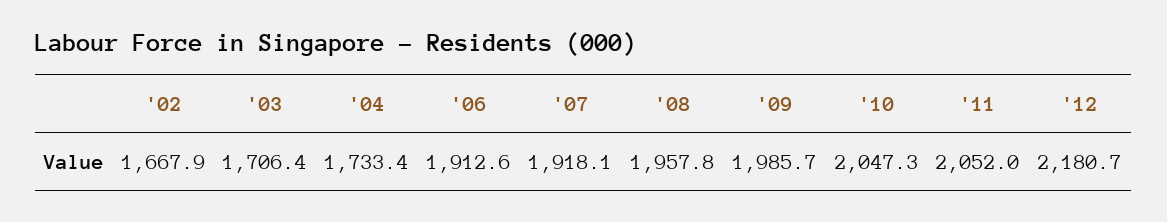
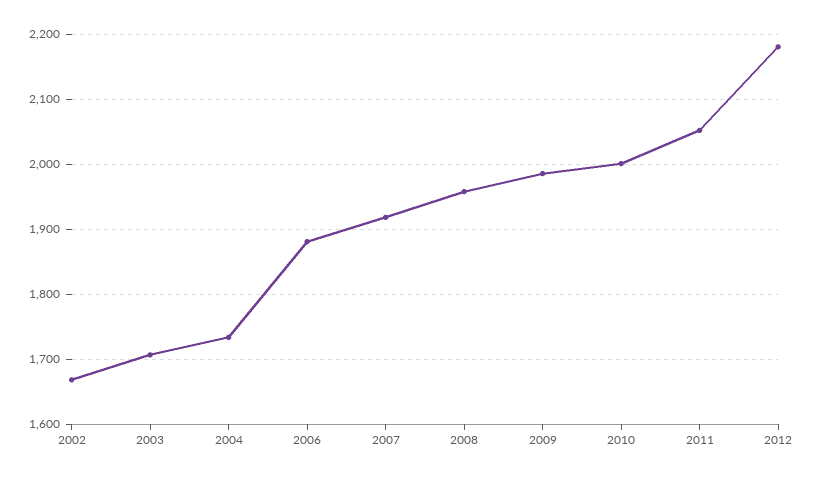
'06: 1912.6 -> 1880
'10: 2047.3 -> 2000

